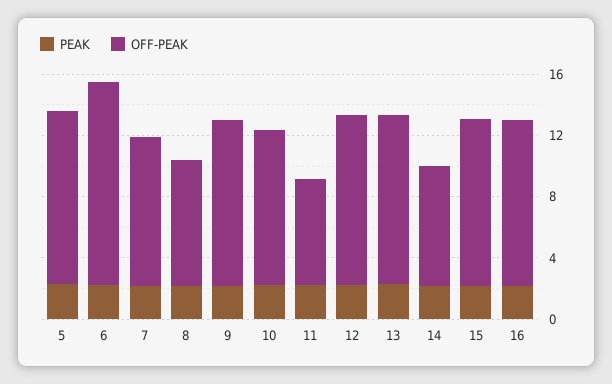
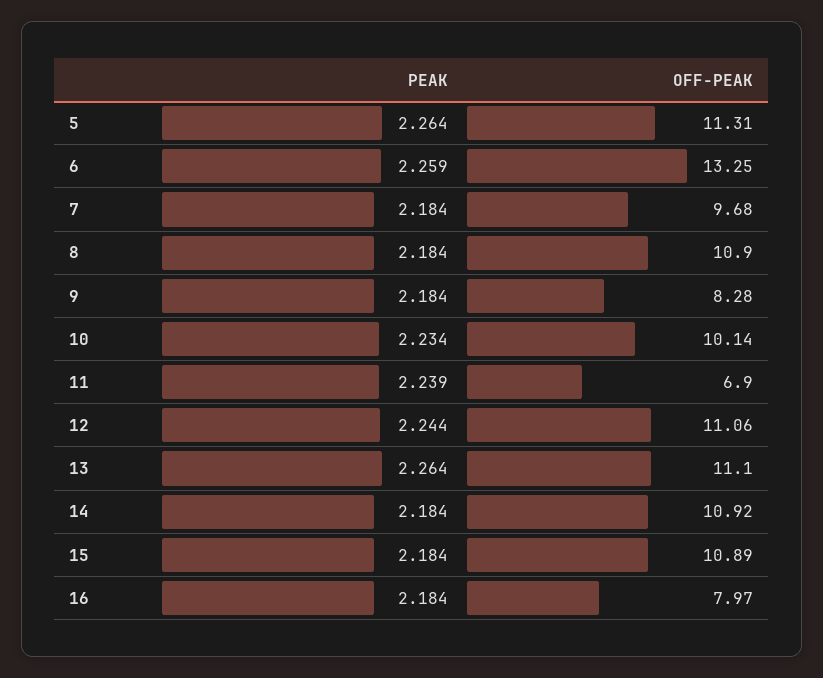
OFF-PEAK, 8: 8 -> 10.9
OFF-PEAK, 9: 11 -> 8.28
OFF-PEAK, 14: 8 -> 10.92
OFF-PEAK, 16: 11 -> 7.97

